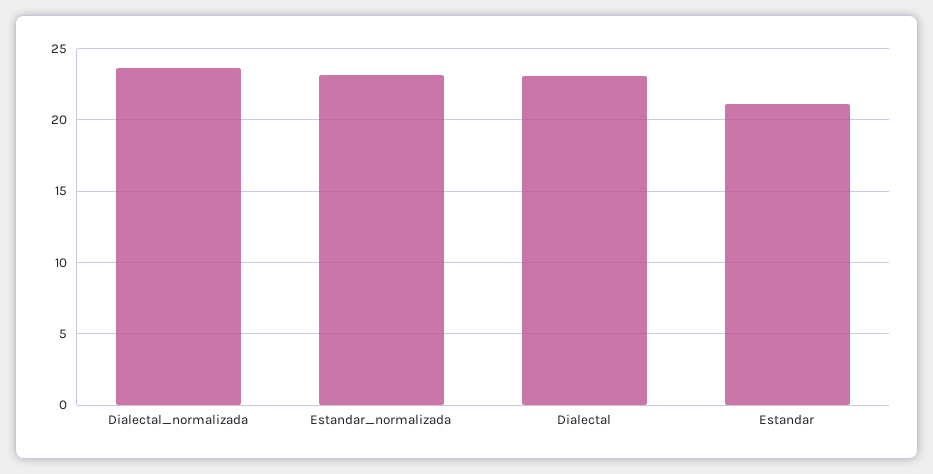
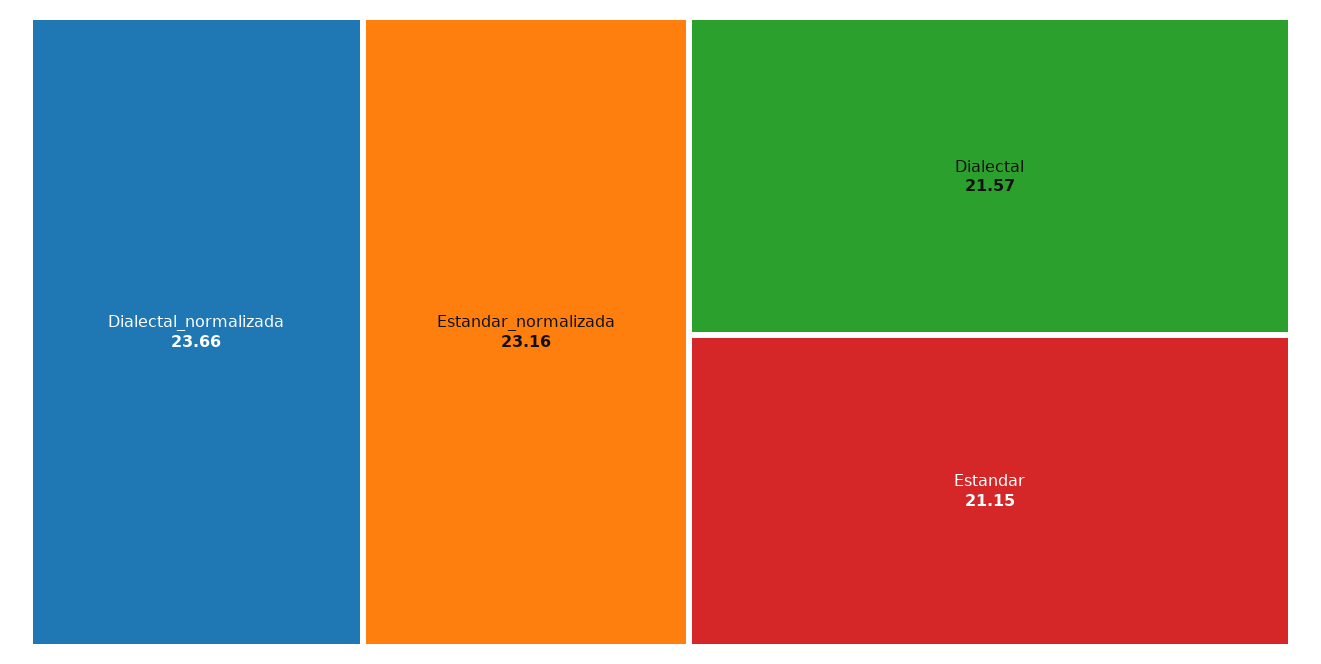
Dialectal: 23 -> 21.57

